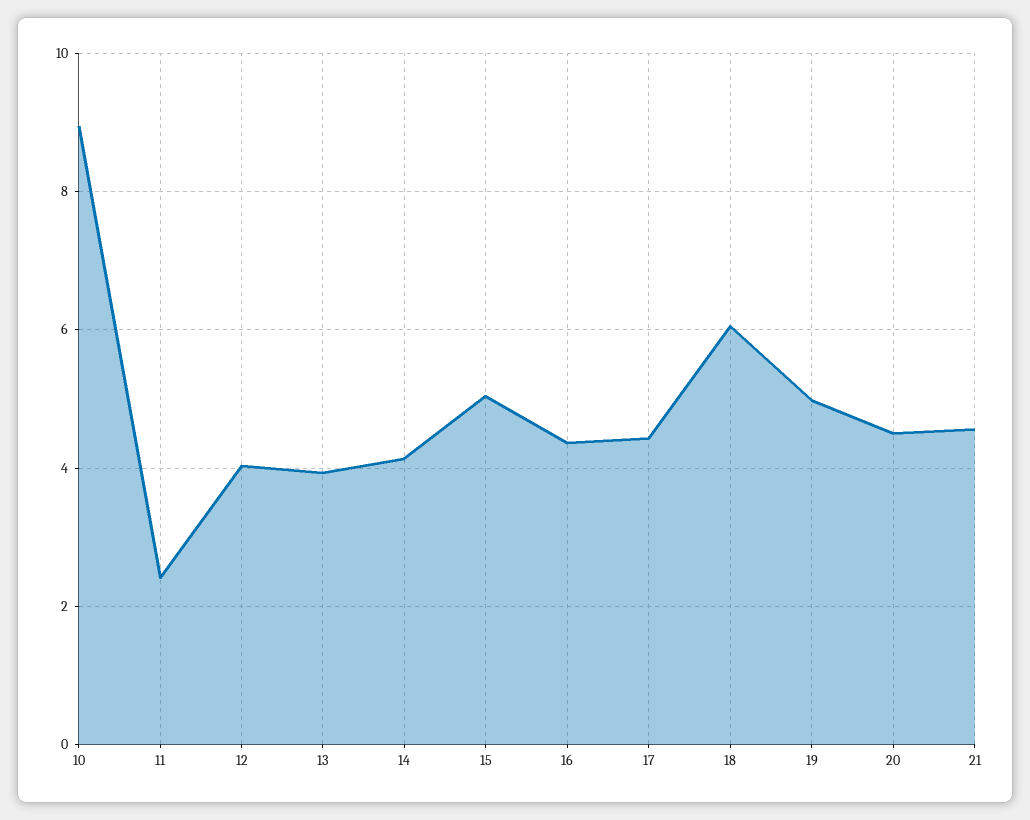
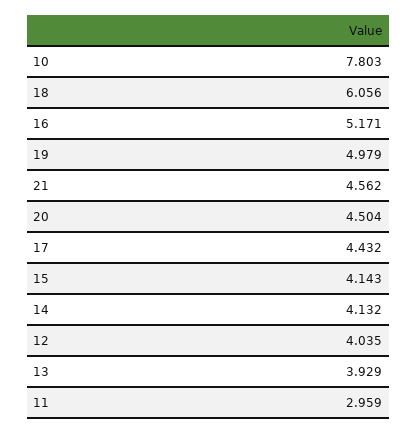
10: 9 -> 7.803
11: 2.4 -> 2.959
15: 5 -> 4.143
16: 4.4 -> 5.171

